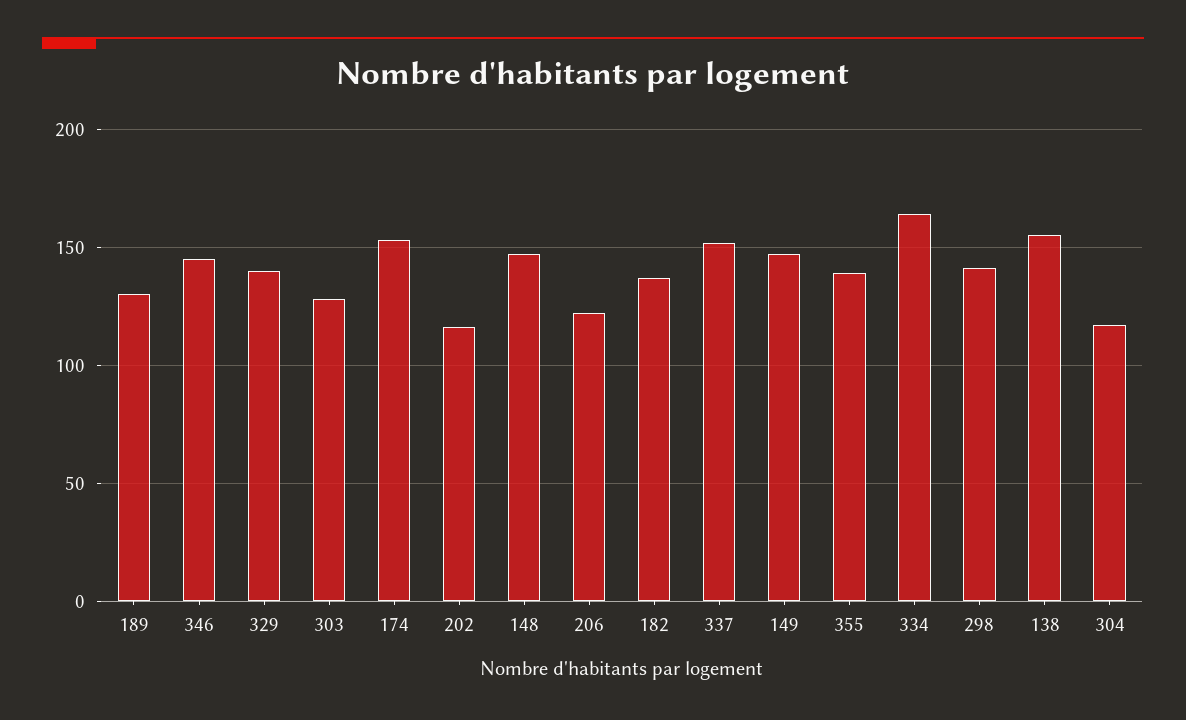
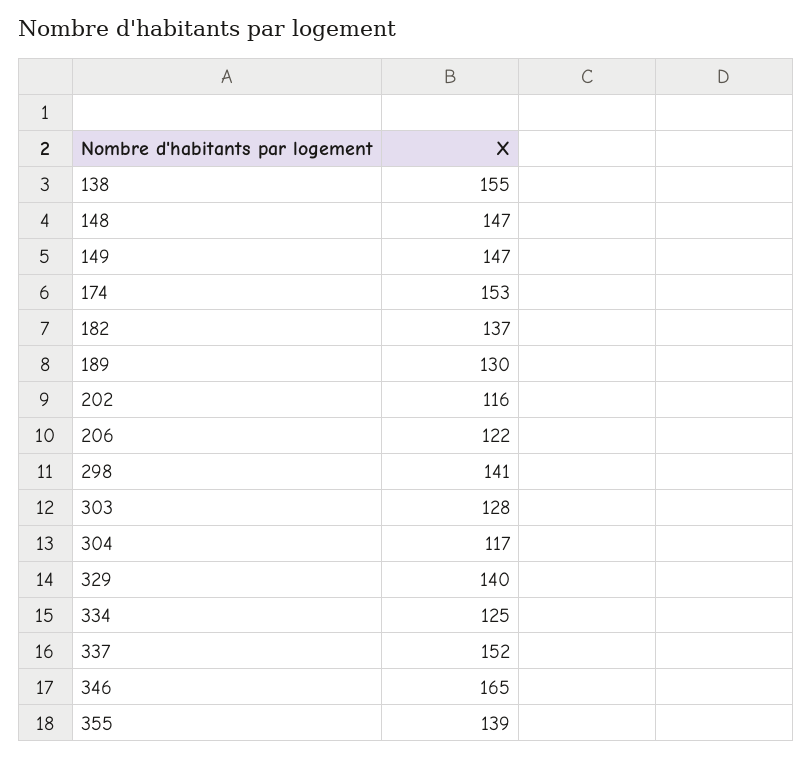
346: 145 -> 165
334: 165 -> 125

